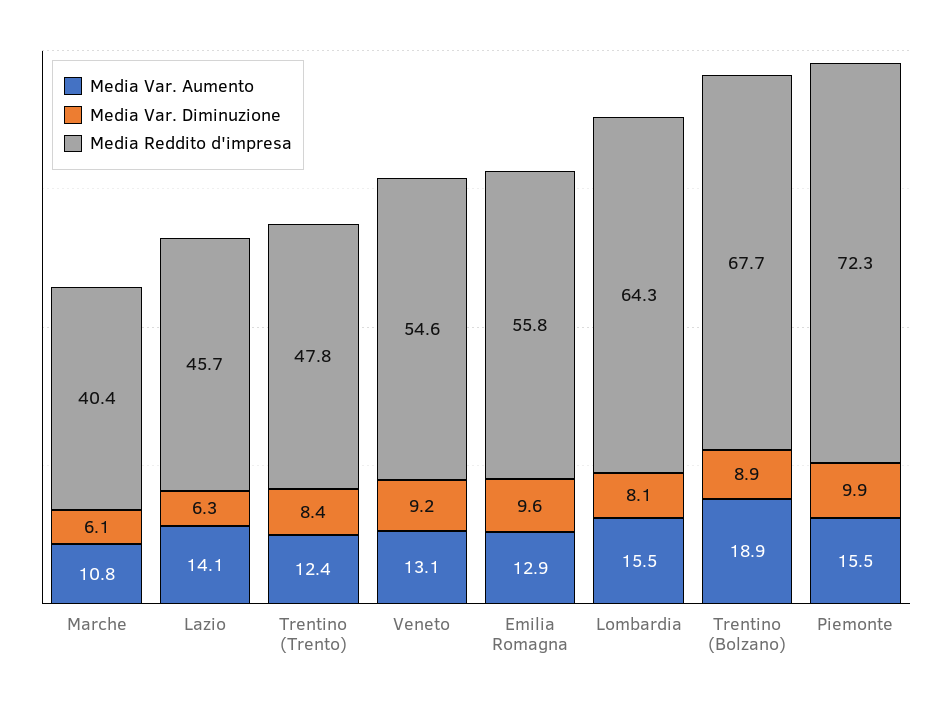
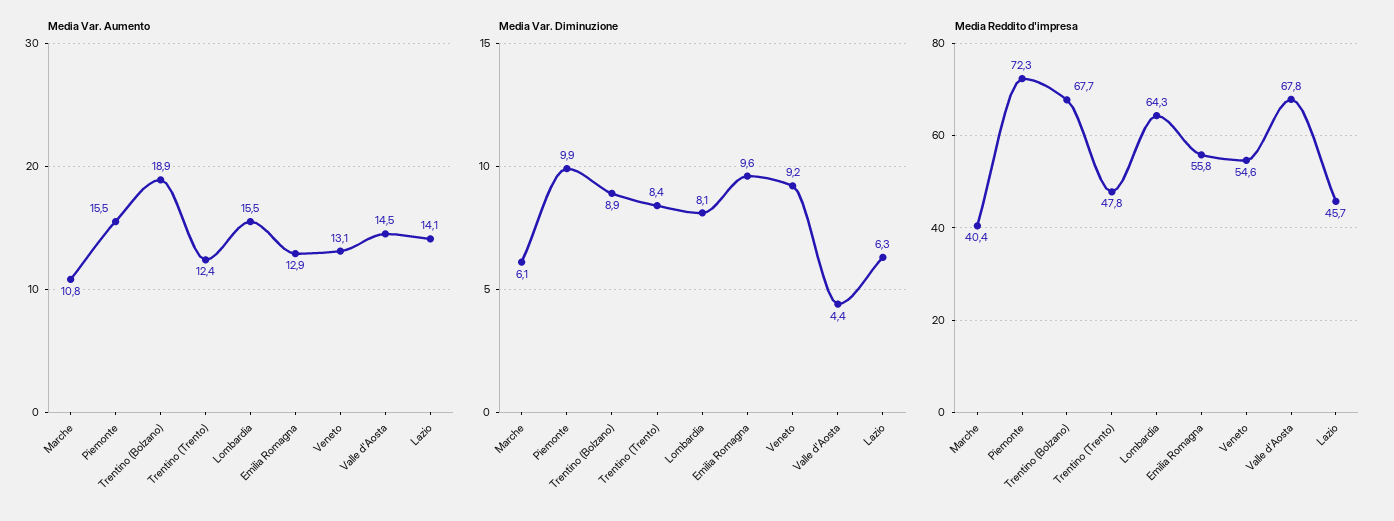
Media Var. Aumento, Valle d'Aosta: none -> 14.5
Media Var. Diminuzione, Valle d'Aosta: none -> 4.4
Media Reddito d'impresa, Valle d'Aosta: none -> 67.8

